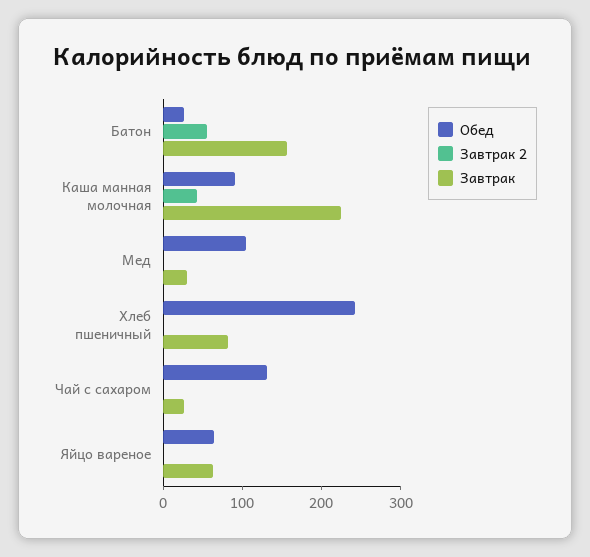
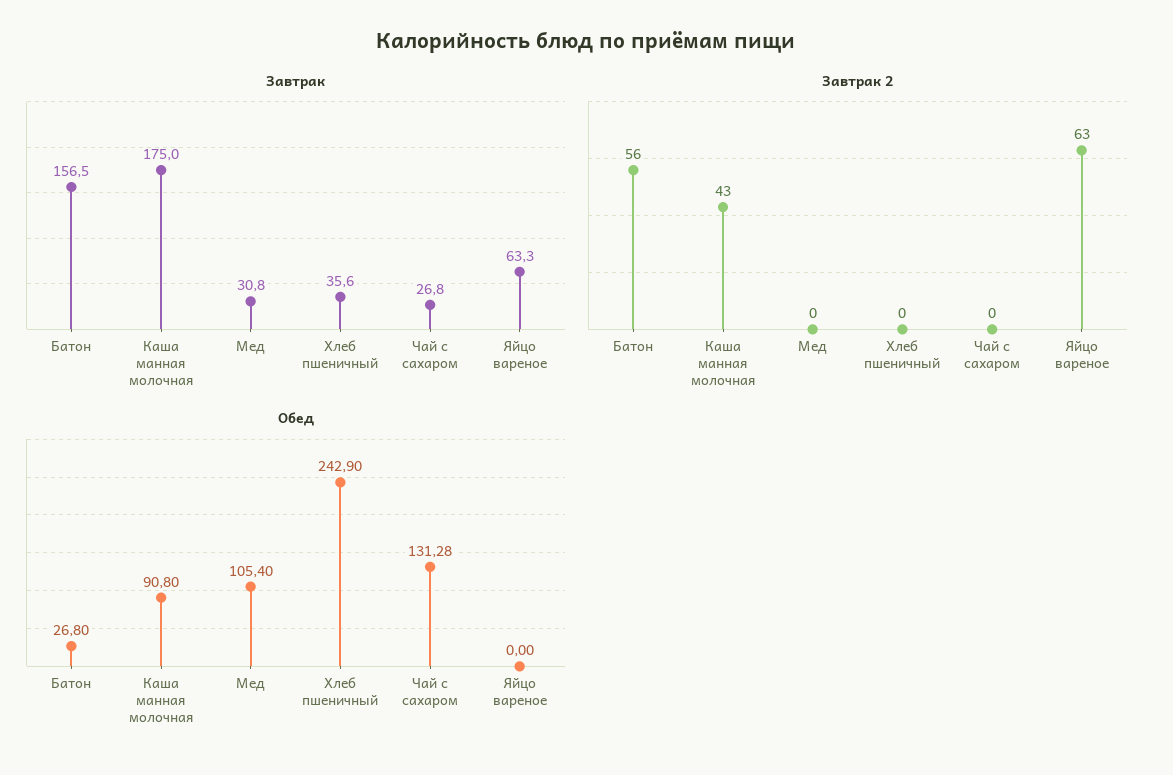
Завтрак, Каша манная молочная: 220 -> 175
Завтрак, Хлеб пшеничный: 80 -> 35.6
Обед, Яйцо вареное: 60 -> 0
Завтрак 2, Яйцо вареное: 0 -> 63

